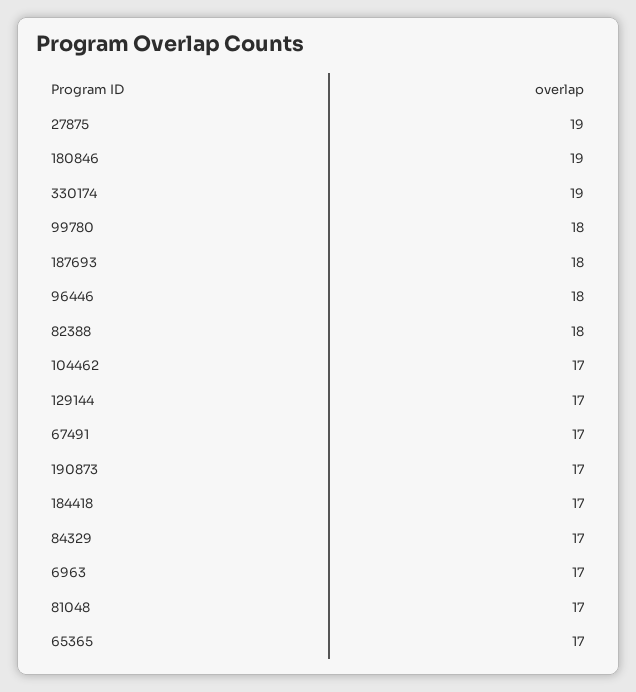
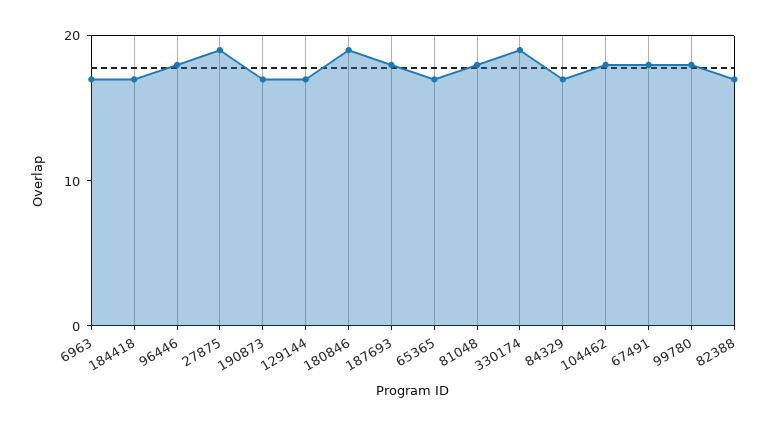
82388: 18 -> 17
104462: 17 -> 18
67491: 17 -> 18
81048: 17 -> 18

